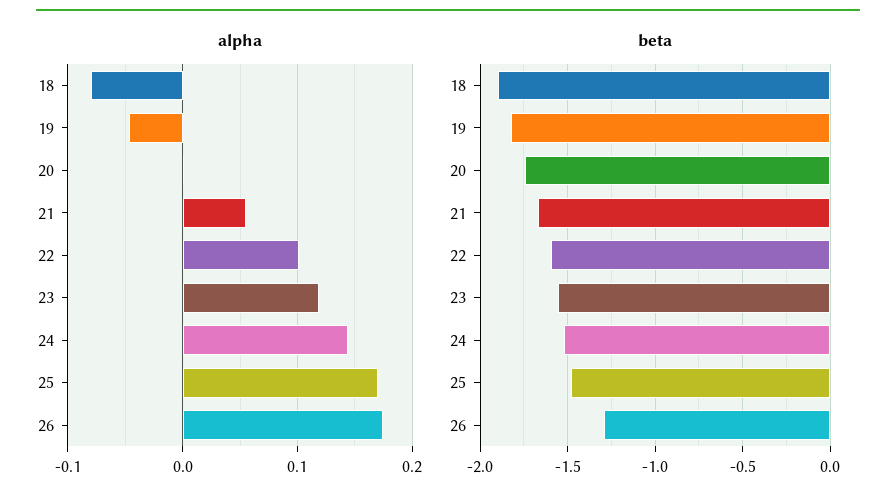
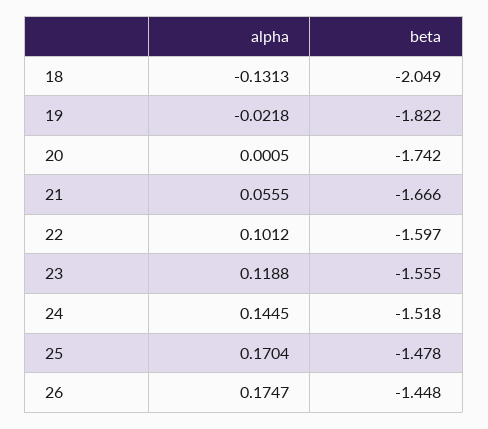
alpha, 18: -0.08 -> -0.1313
alpha, 19: -0.05 -> -0.0218
beta, 18: -1.9 -> -2.049
beta, 26: -1.3 -> -1.448

